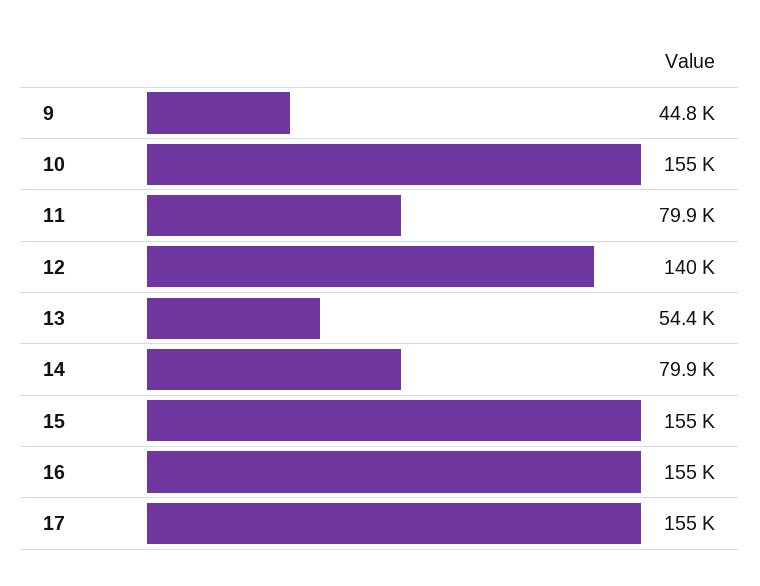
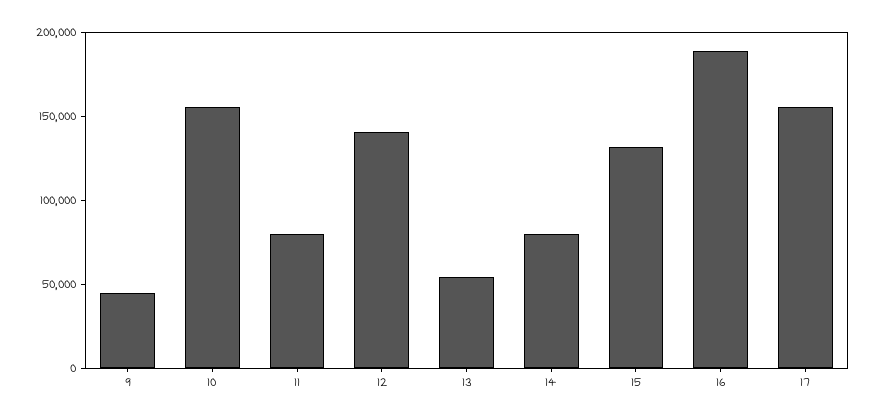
15: 155000 -> 130000
16: 155000 -> 190000

